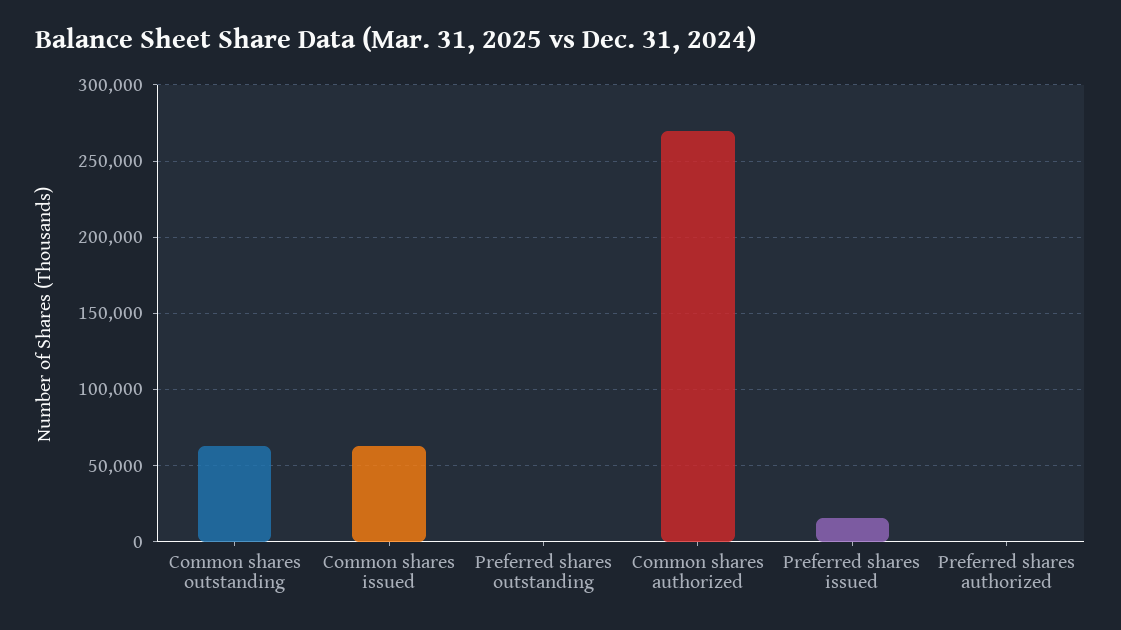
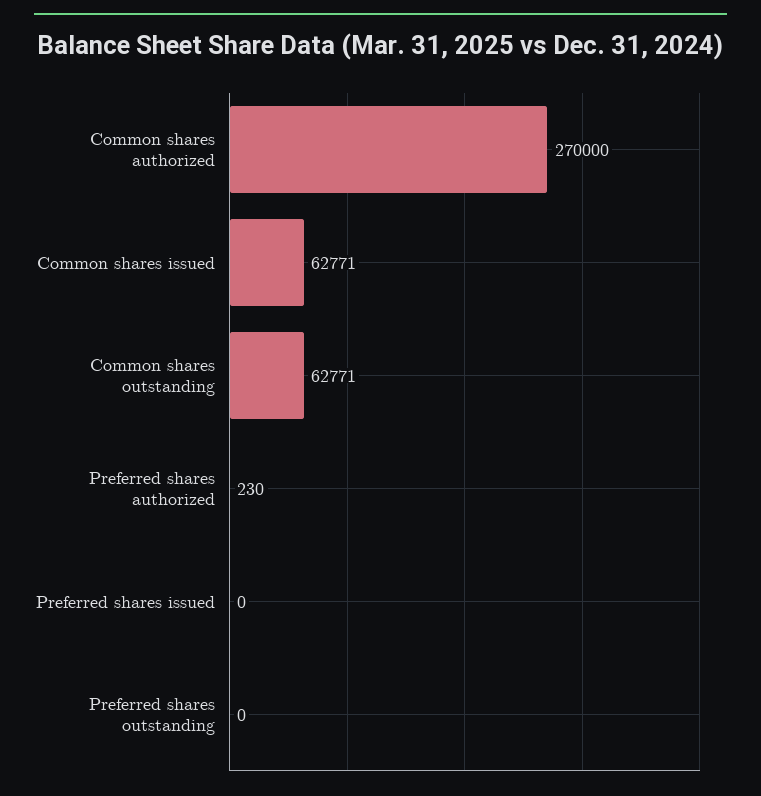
Preferred shares issued: 15000 -> 0

